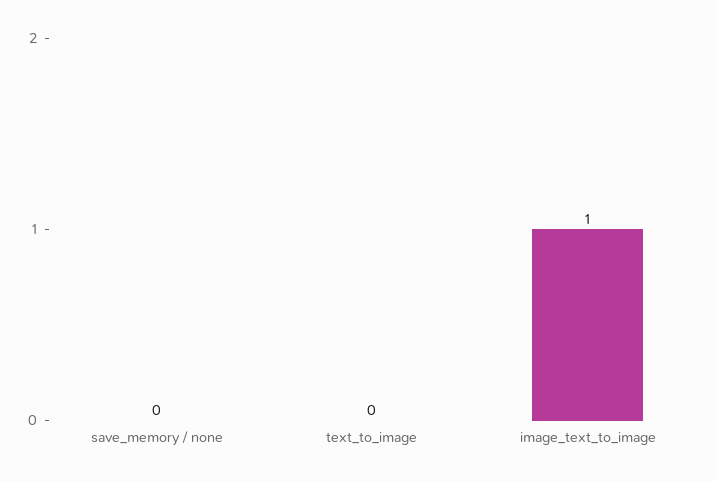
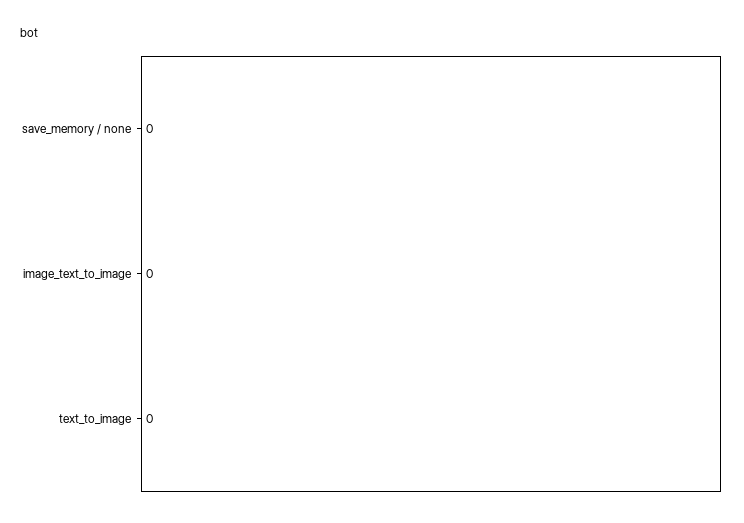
image_text_to_image: 1 -> 0

